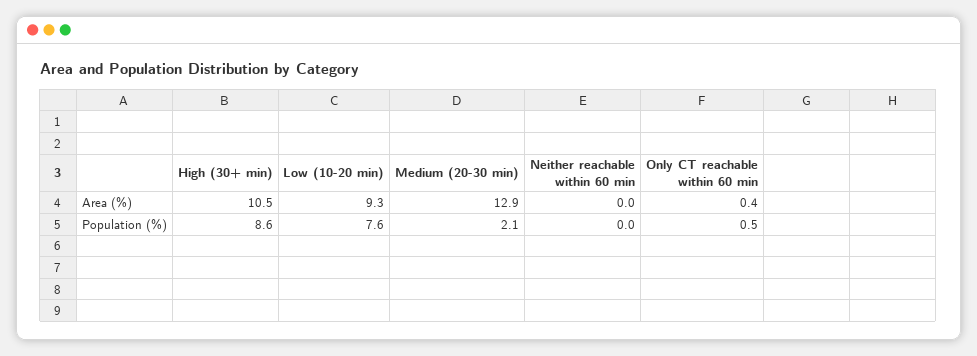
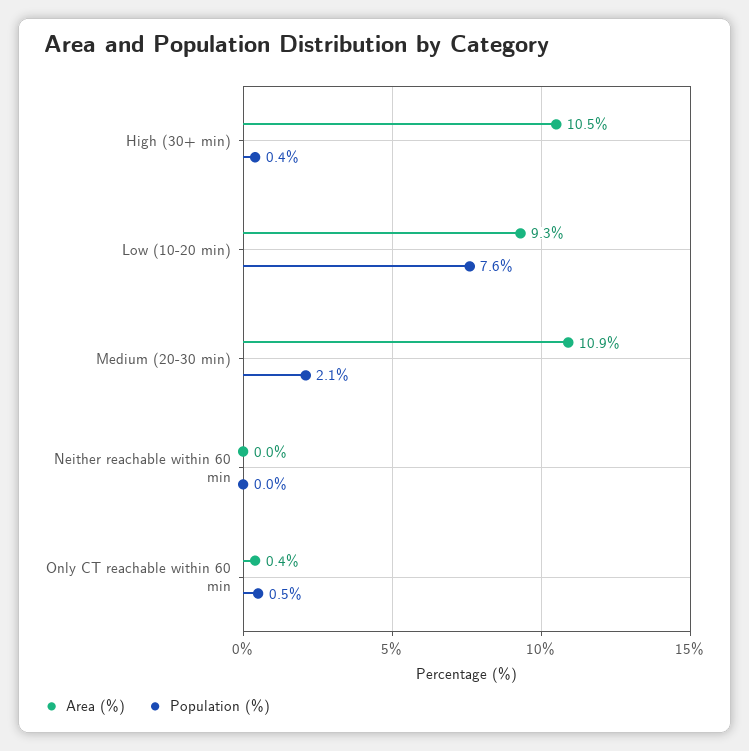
Area (%), Medium (20-30 min): 12.9 -> 10.9
Population (%), High (30+ min): 8.6 -> 0.4

